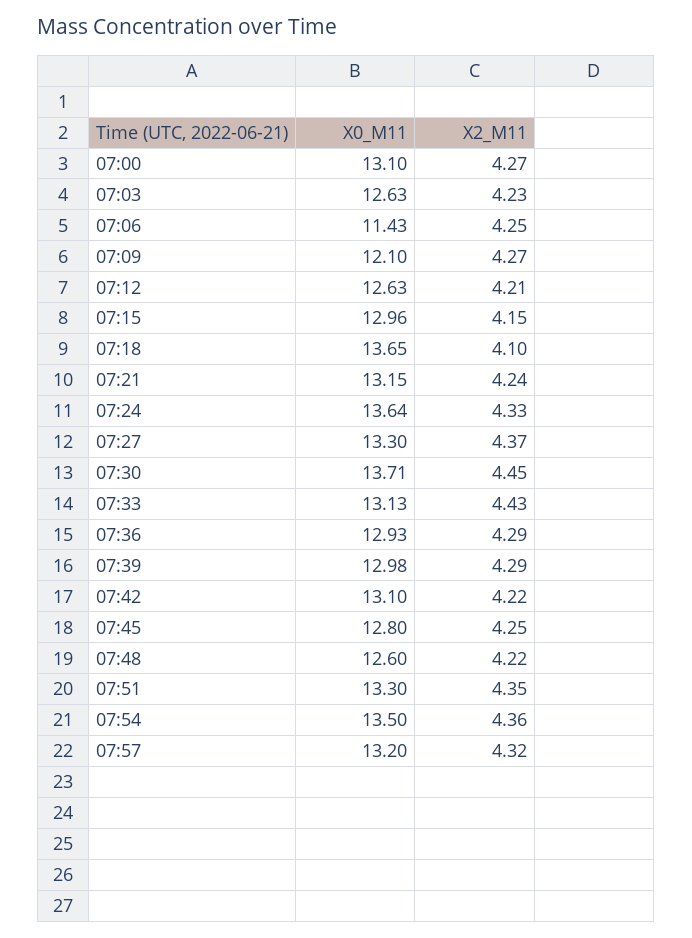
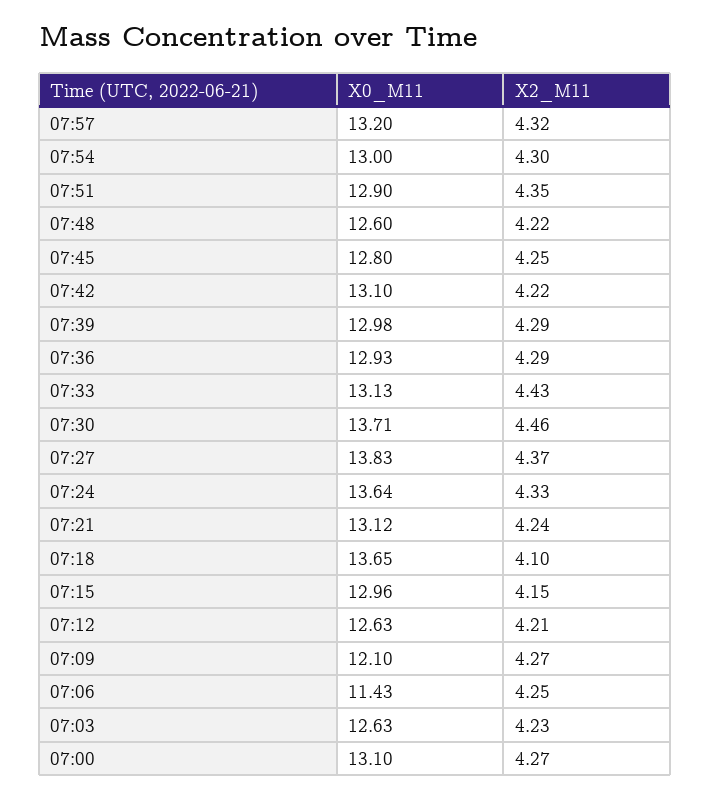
X0_M11, 07:21: 13.15 -> 13.12
X0_M11, 07:27: 13.3 -> 13.83
X2_M11, 07:30: 4.45 -> 4.46
X0_M11, 07:51: 13.3 -> 12.9
X0_M11, 07:54: 13.5 -> 13
X2_M11, 07:54: 4.36 -> 4.3

